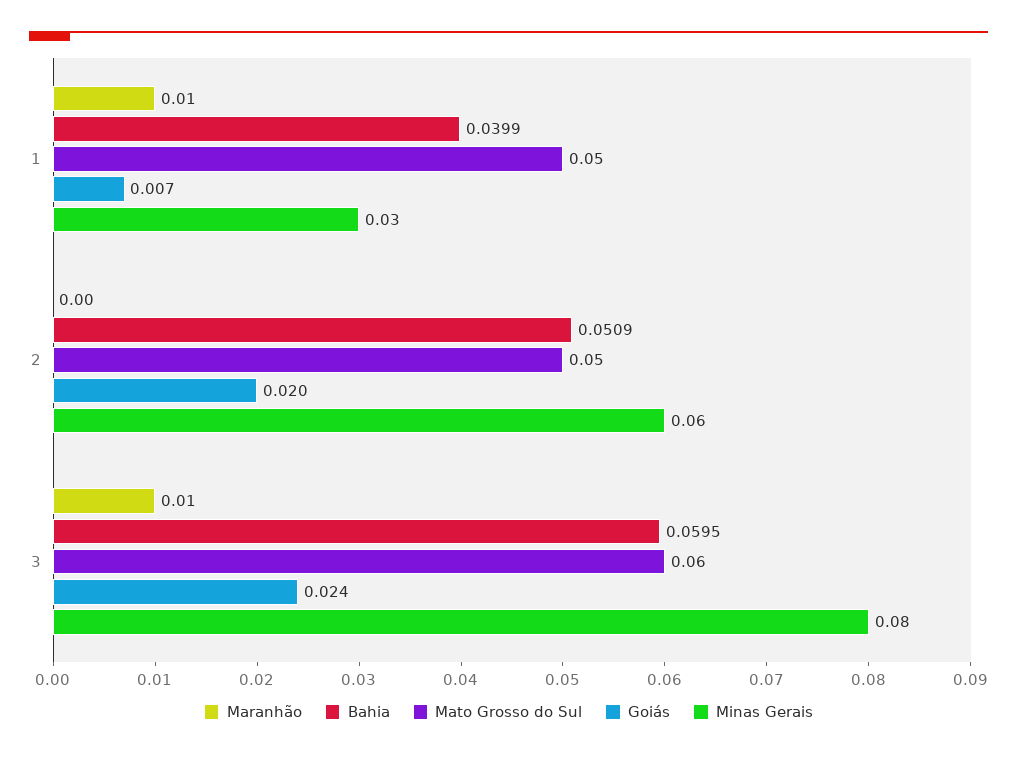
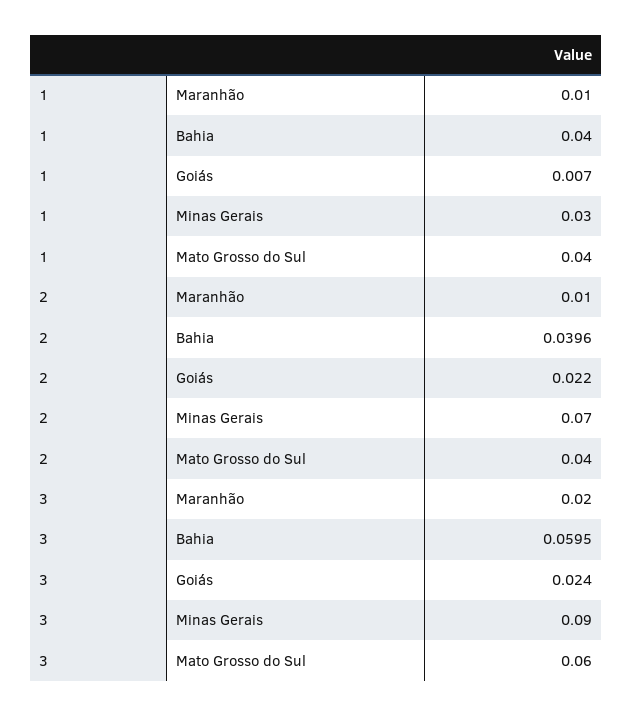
Bahia, 1: 0.0399 -> 0.04
Mato Grosso do Sul, 1: 0.05 -> 0.04
Maranhão, 2: 0 -> 0.01
Bahia, 2: 0.0509 -> 0.0396
Mato Grosso do Sul, 2: 0.05 -> 0.04
Goiás, 2: 0.02 -> 0.022
Minas Gerais, 2: 0.06 -> 0.07
Maranhão, 3: 0.01 -> 0.02
Minas Gerais, 3: 0.08 -> 0.09

